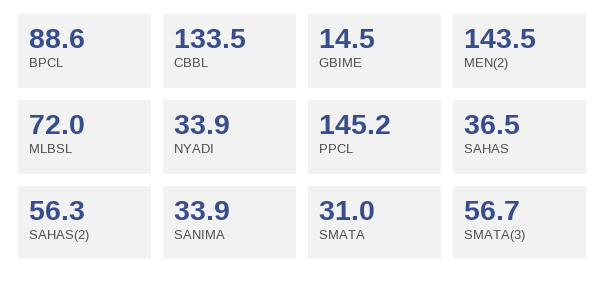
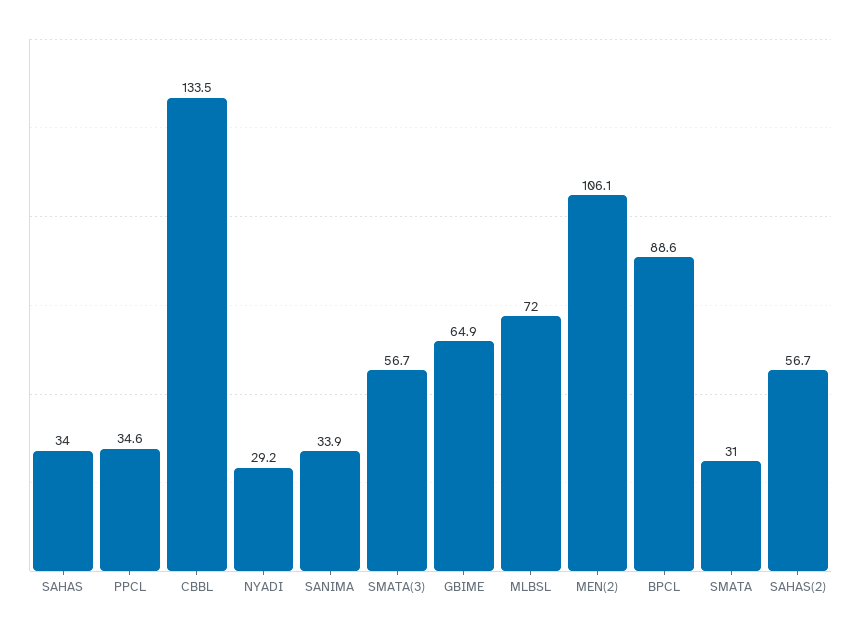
GBIME: 14.5 -> 64.9
MEN(2): 143.5 -> 106.1
NYADI: 33.9 -> 29.2
PPCL: 145.2 -> 34.6
SAHAS: 36.5 -> 34
SAHAS(2): 56.3 -> 56.7

